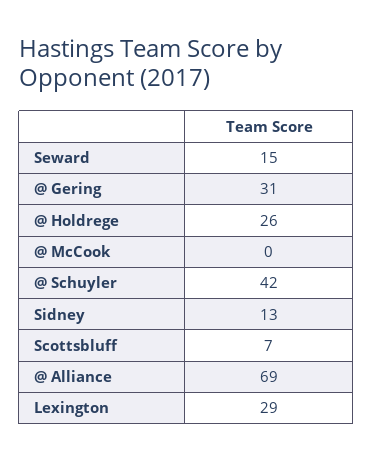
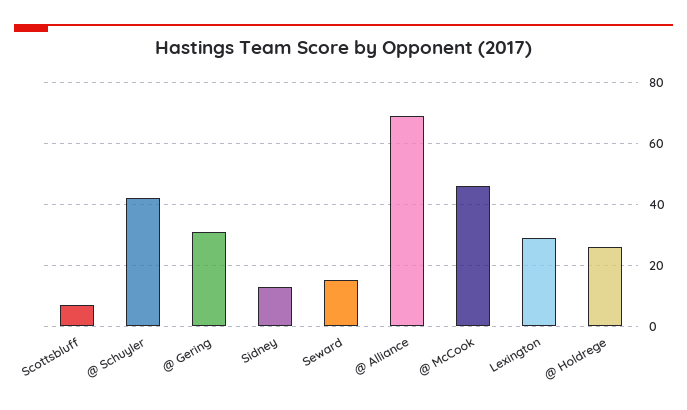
@ McCook: 0 -> 45

